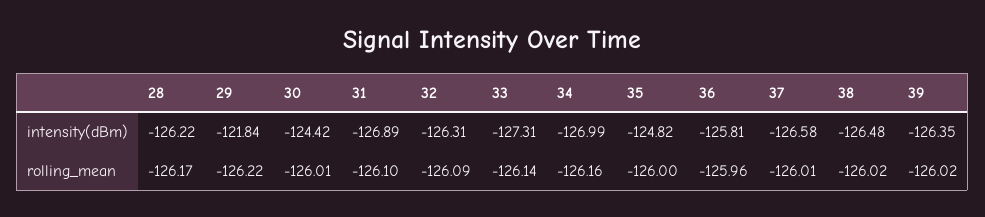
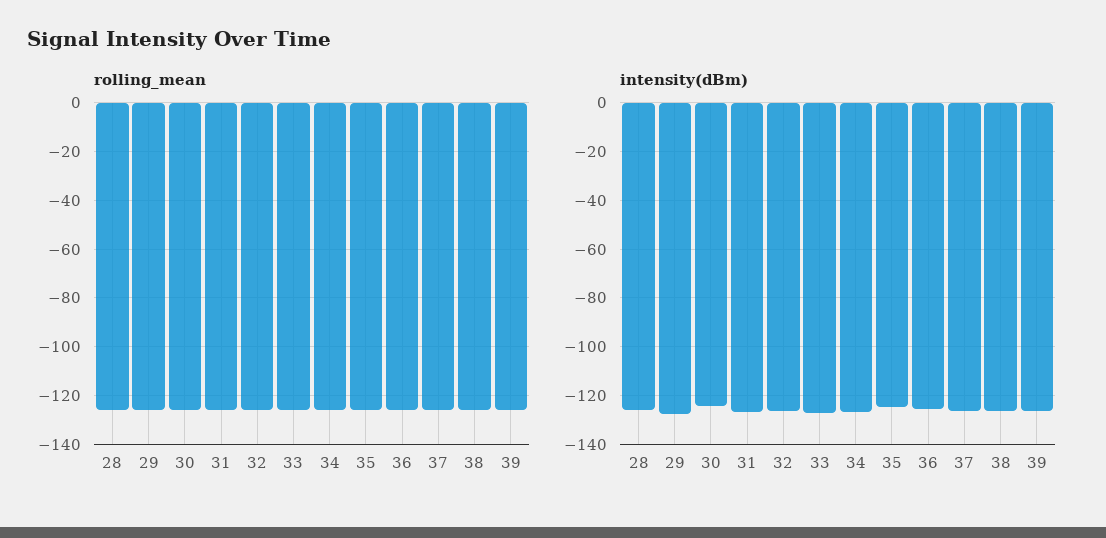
intensity(dBm), 29: -121.84 -> -127.5

